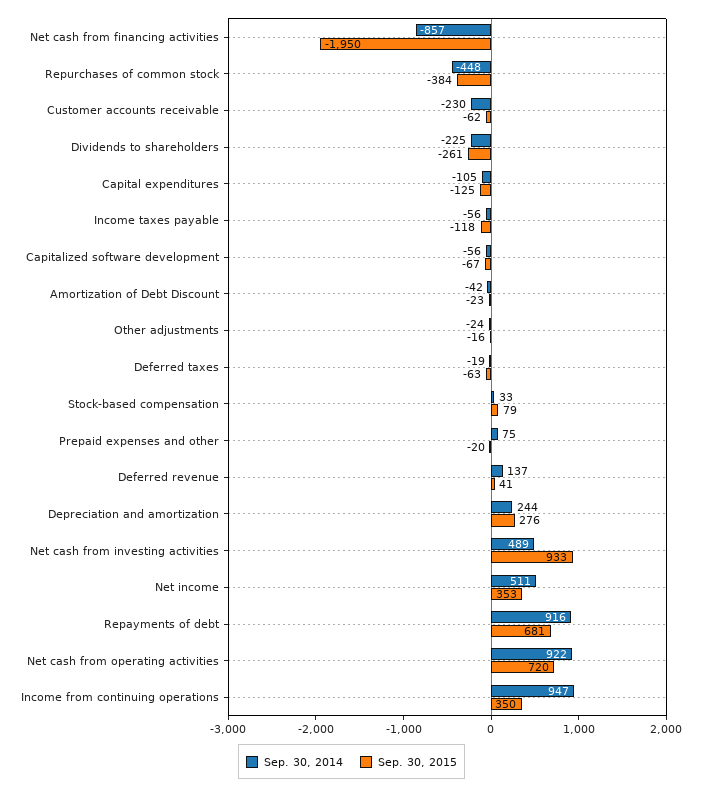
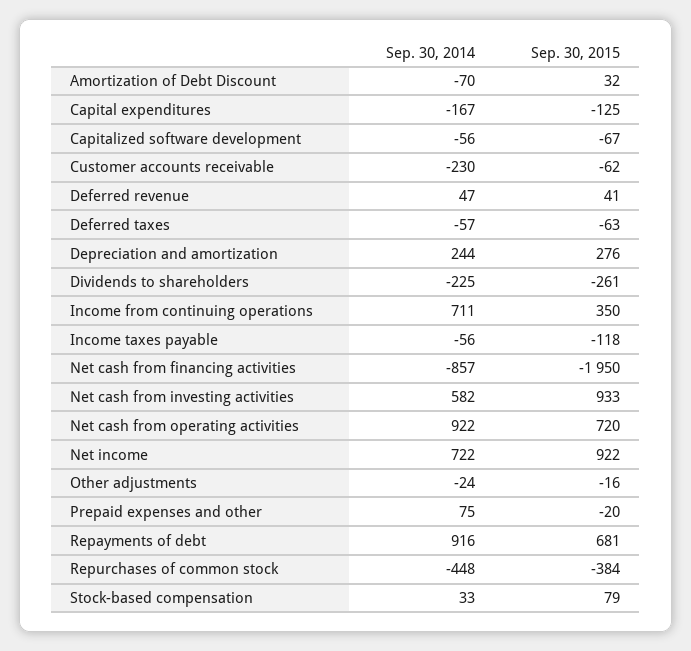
Sep. 30, 2014, Capital expenditures: -105 -> -167
Sep. 30, 2014, Amortization of Debt Discount: -42 -> -70
Sep. 30, 2015, Amortization of Debt Discount: -23 -> 32
Sep. 30, 2014, Deferred taxes: -19 -> -57
Sep. 30, 2014, Deferred revenue: 137 -> 47
Sep. 30, 2014, Net cash from investing activities: 489 -> 582
Sep. 30, 2014, Net income: 511 -> 722
Sep. 30, 2015, Net income: 353 -> 922
Sep. 30, 2014, Income from continuing operations: 947 -> 711

